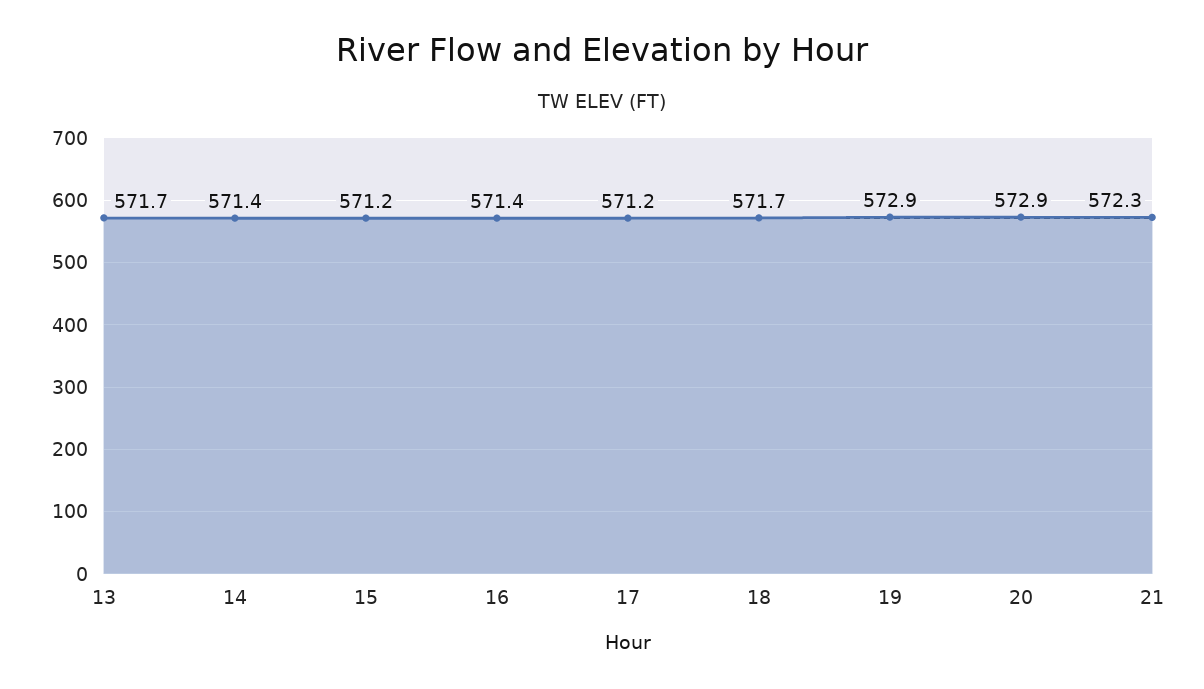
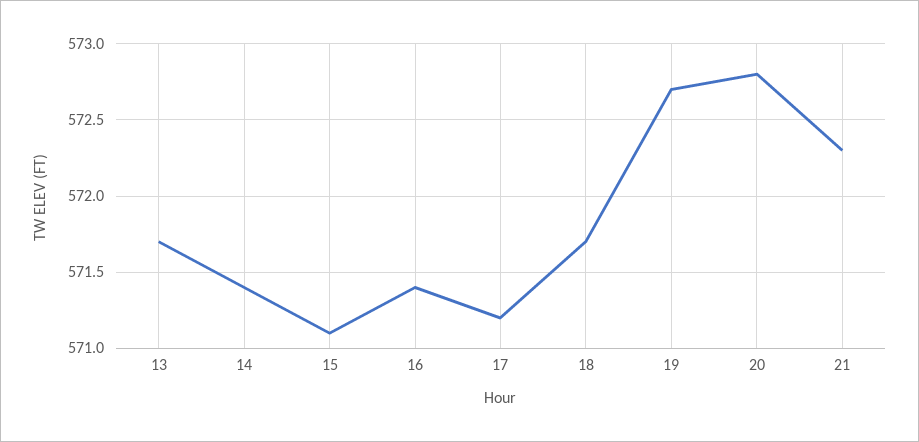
15: 571.2 -> 571.1
19: 572.9 -> 572.7
20: 572.9 -> 572.8

